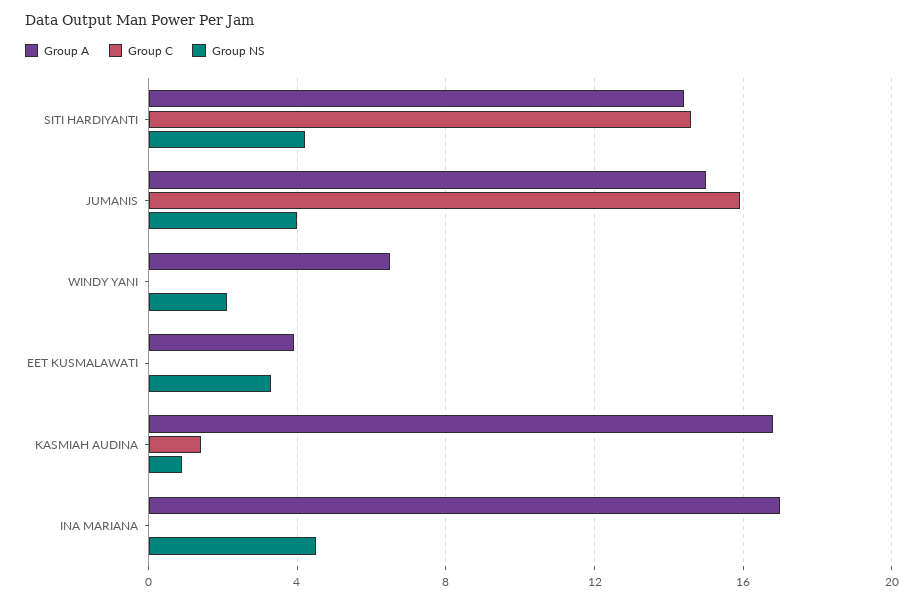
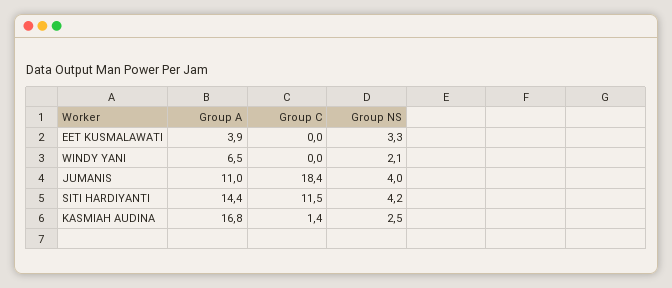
Group C, SITI HARDIYANTI: 14.5 -> 11.5
Group A, JUMANIS: 15 -> 11
Group C, JUMANIS: 16 -> 18.4
Group NS, KASMIAH AUDINA: 1 -> 2.5
Group A, INA MARIANA: 17 -> none
Group C, INA MARIANA: 0 -> none
Group NS, INA MARIANA: 4.5 -> none

